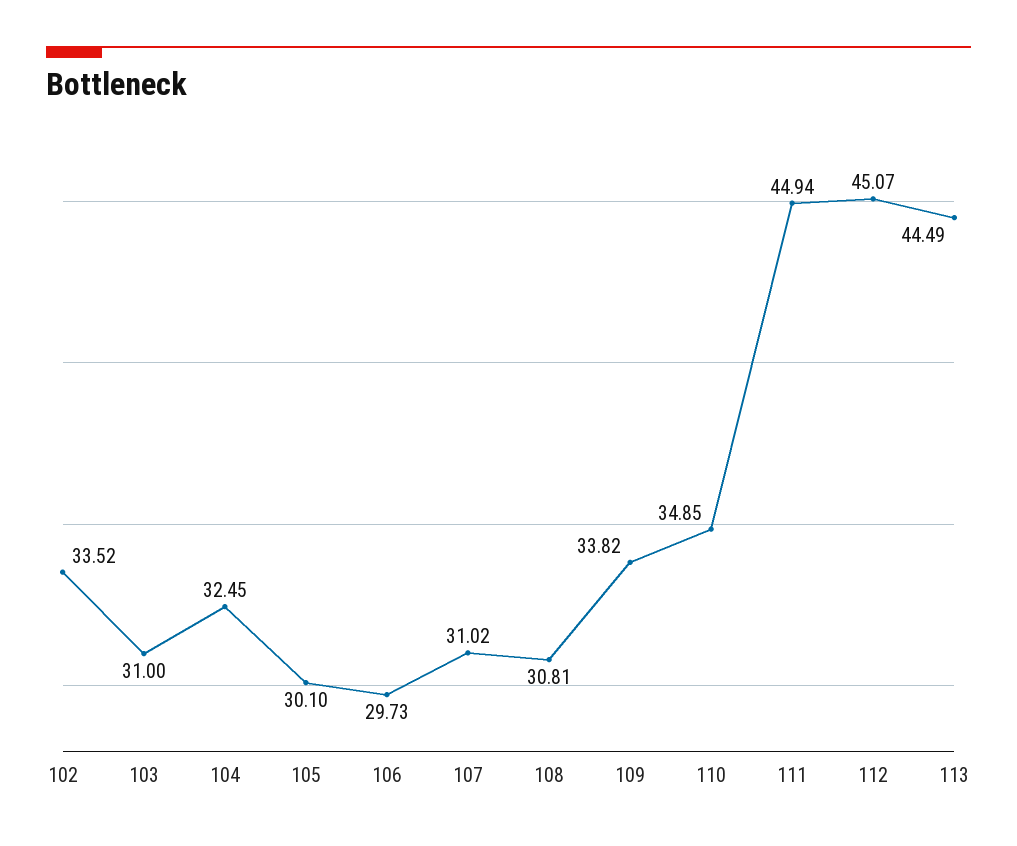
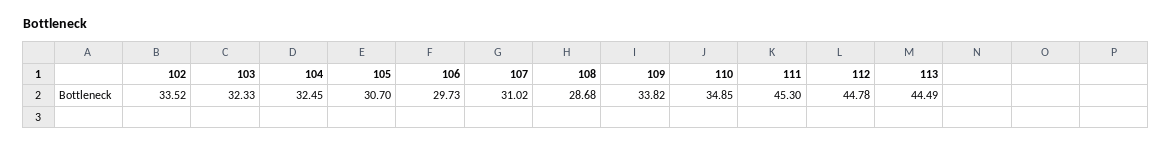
103: 31 -> 32.33
105: 30.1 -> 30.7
108: 30.81 -> 28.68
111: 44.94 -> 45.3
112: 45.07 -> 44.78

